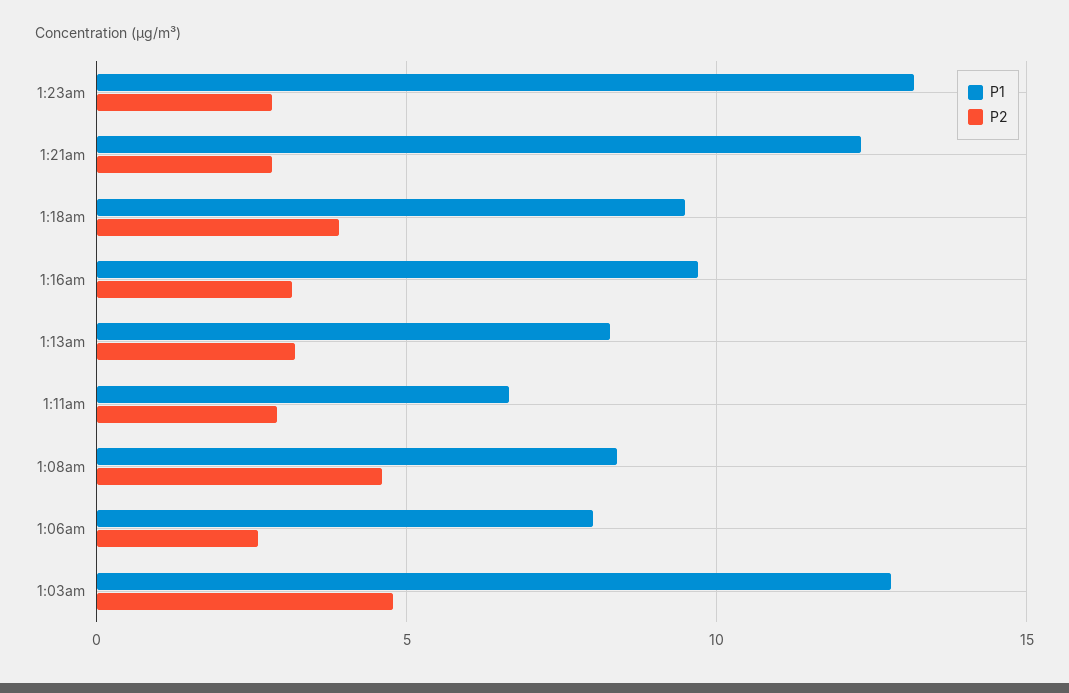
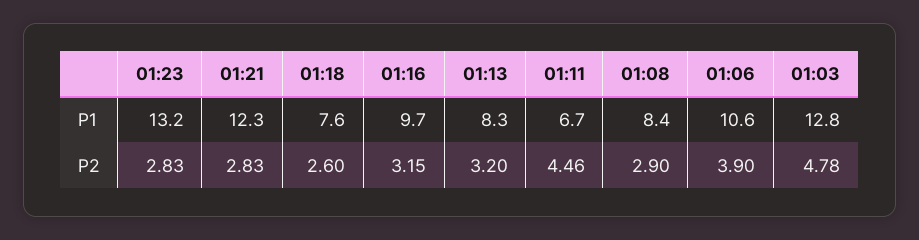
P1, 1:18am: 9.5 -> 7.6
P2, 1:18am: 4 -> 2.6
P2, 1:11am: 3 -> 4.46
P2, 1:08am: 4.5 -> 2.9
P1, 1:06am: 8 -> 10.6
P2, 1:06am: 2.5 -> 3.9

